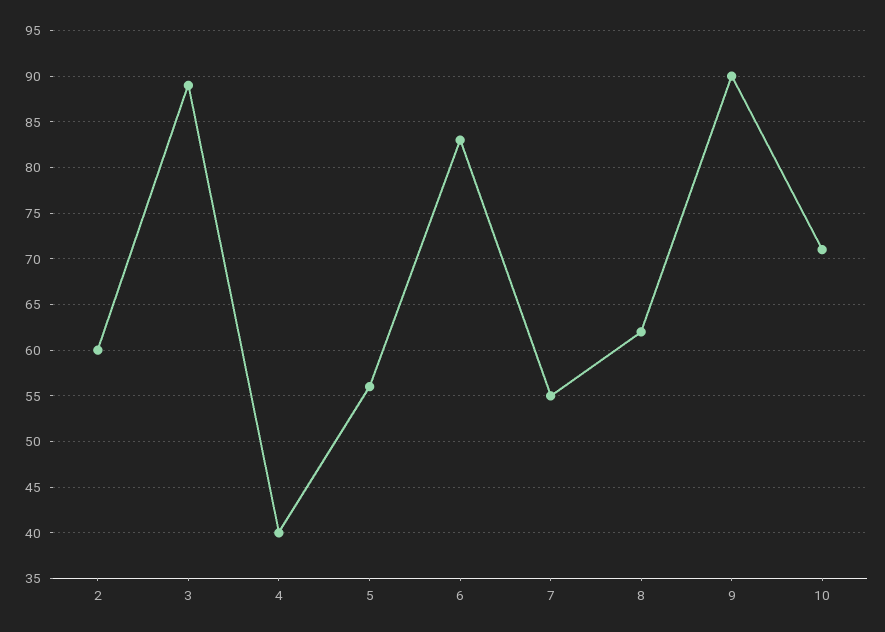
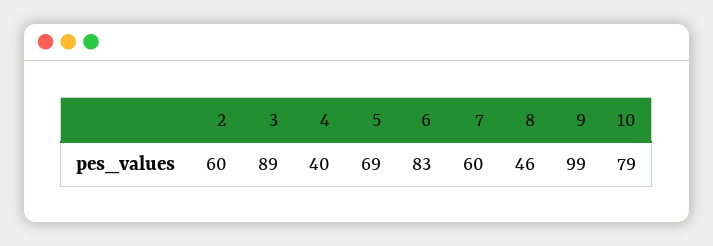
5: 56 -> 69
7: 55 -> 60
8: 62 -> 46
9: 90 -> 99
10: 71 -> 79

